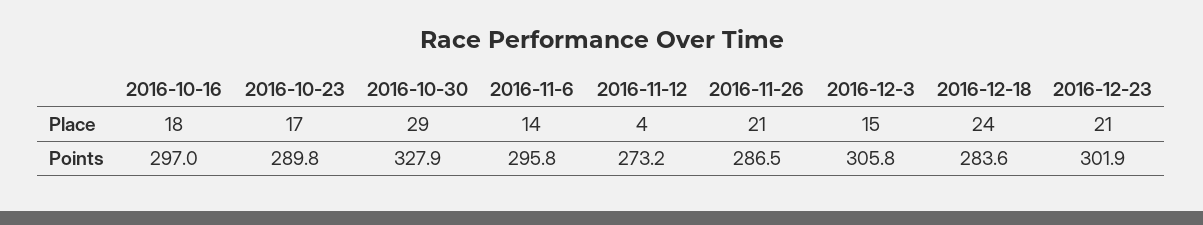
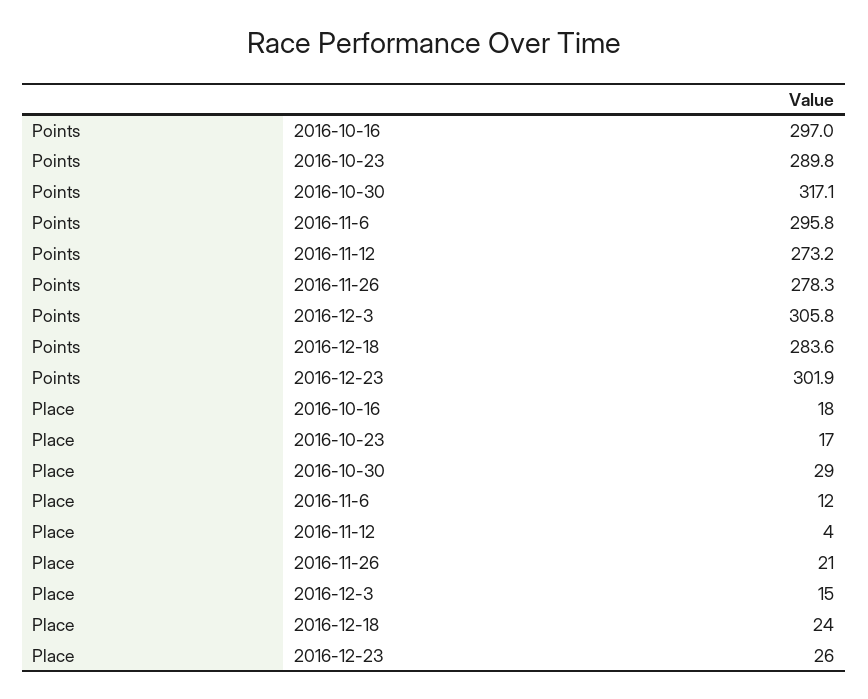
2016-11-6, Place: 14 -> 12
2016-12-23, Place: 21 -> 26
2016-10-30, Points: 327.9 -> 317.1
2016-11-26, Points: 286.5 -> 278.3

